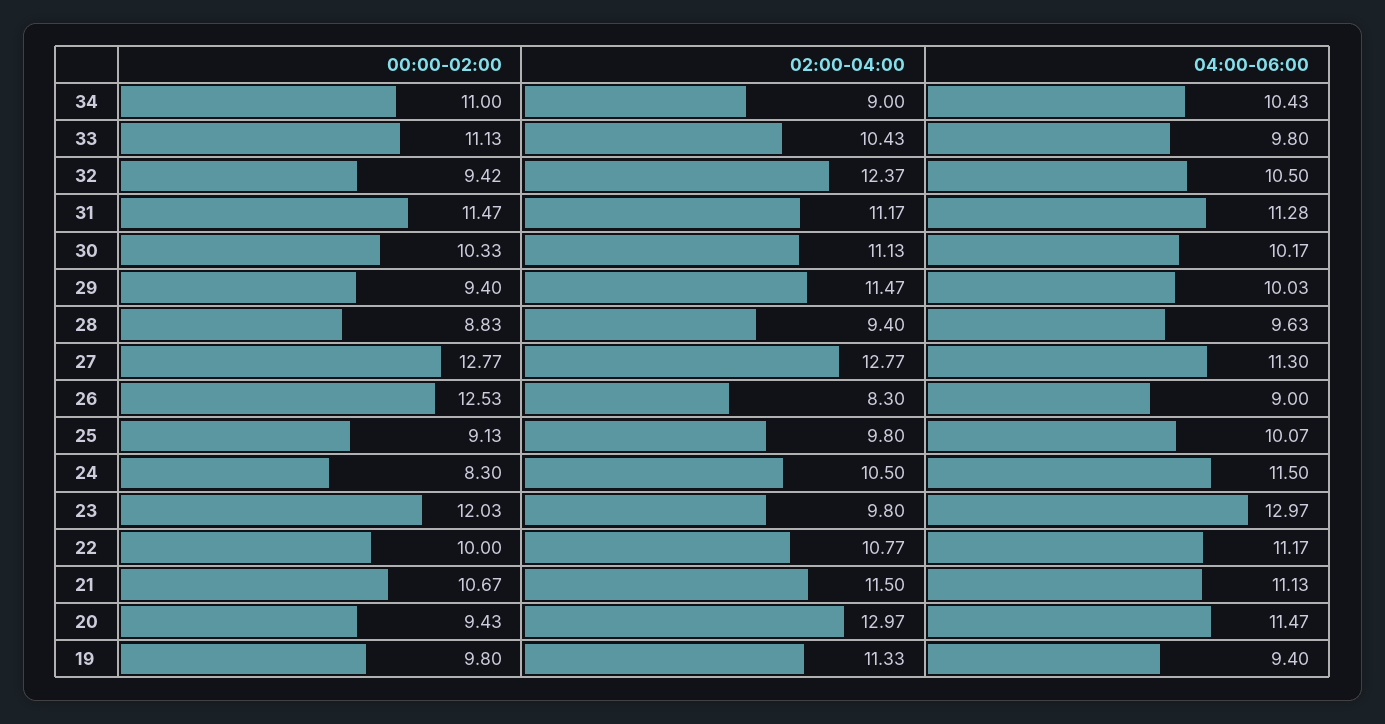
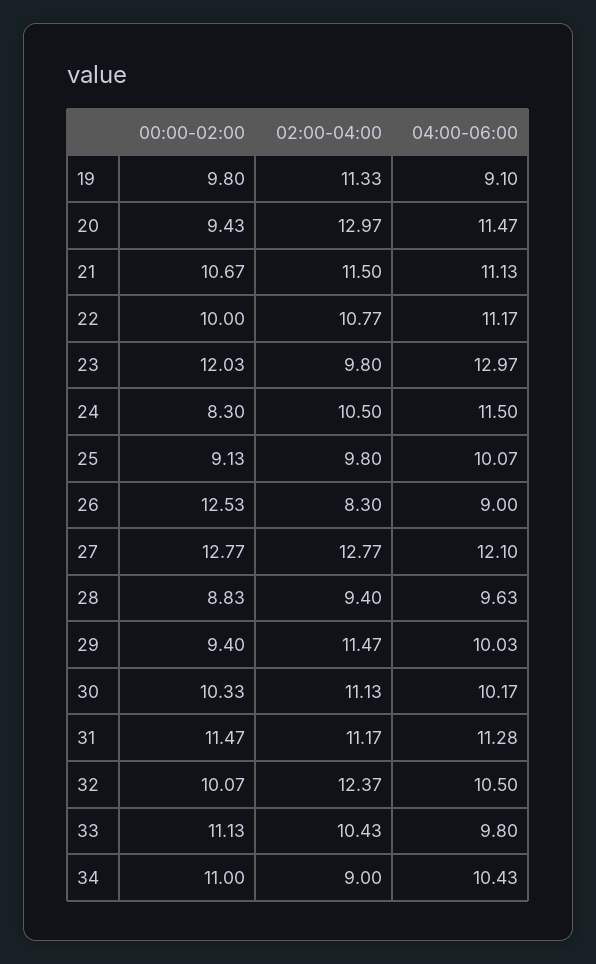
00:00-02:00, 32: 9.42 -> 10.07
04:00-06:00, 27: 11.3 -> 12.1
04:00-06:00, 19: 9.4 -> 9.1

